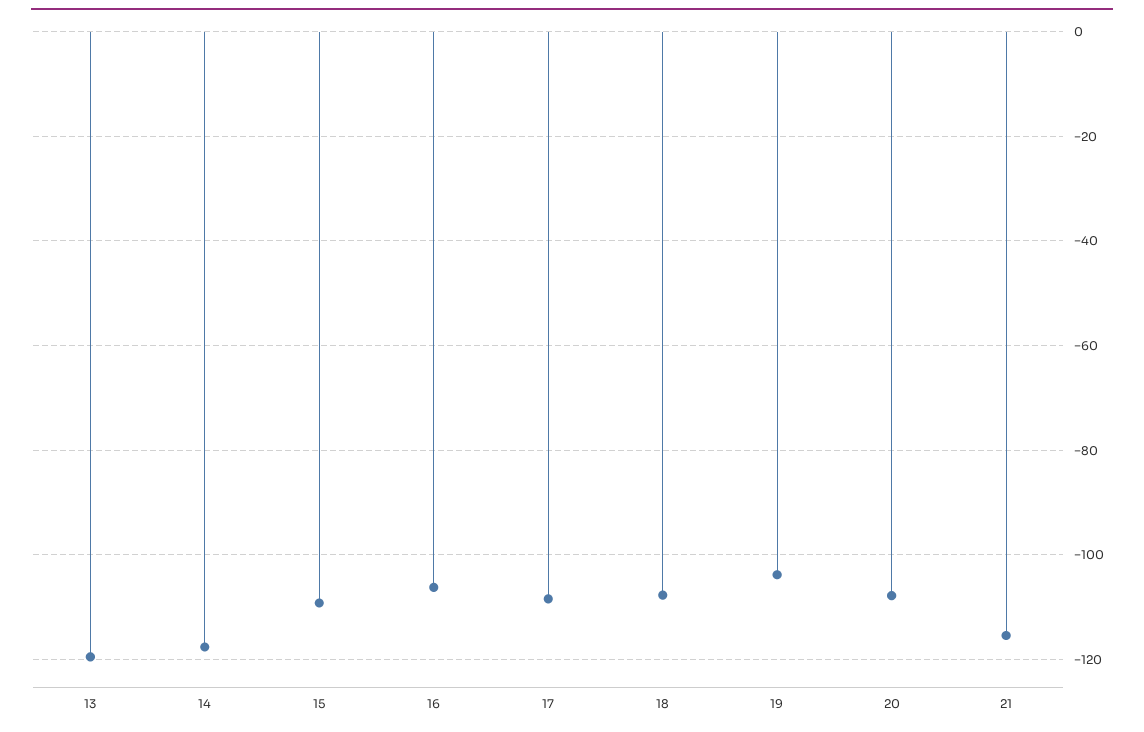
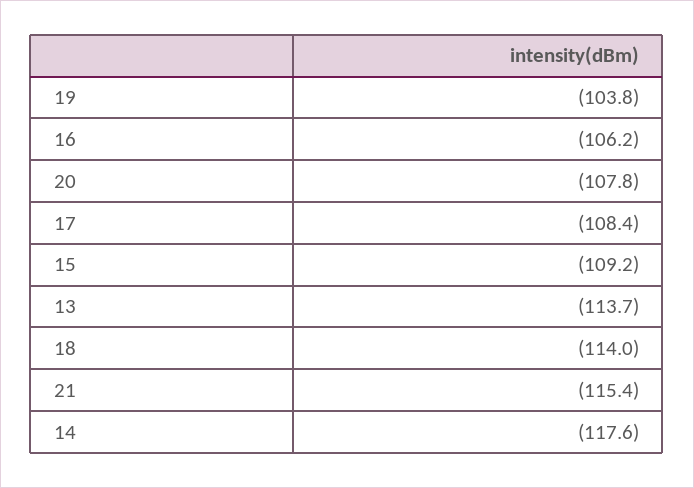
13: -120 -> -113.7
18: -108 -> -114

